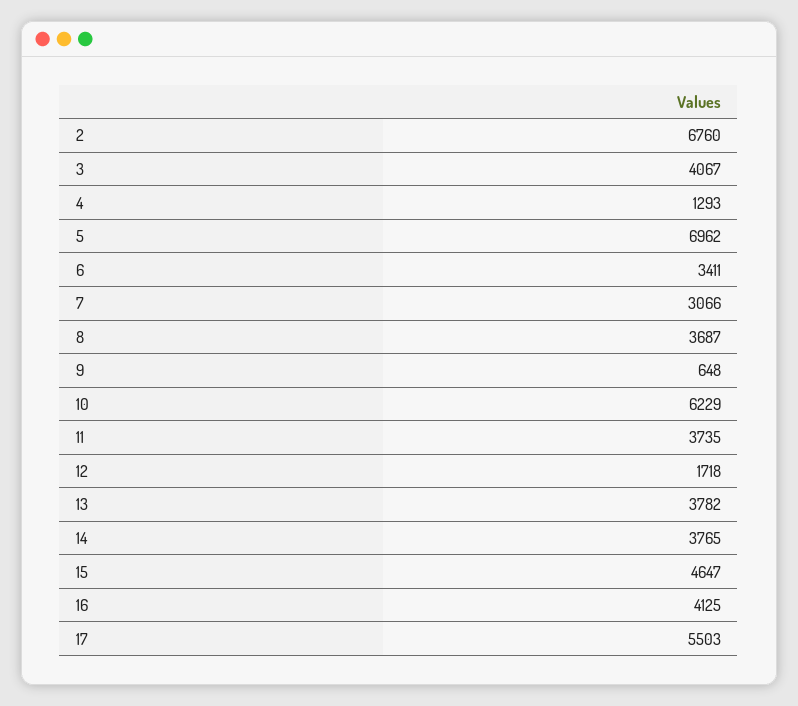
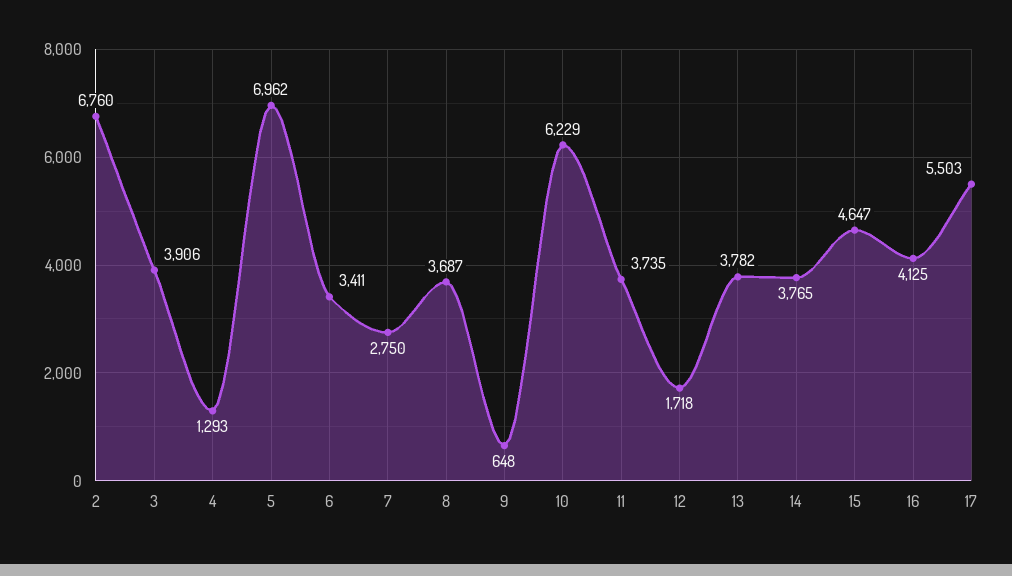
3: 4067 -> 3906
7: 3066 -> 2750

